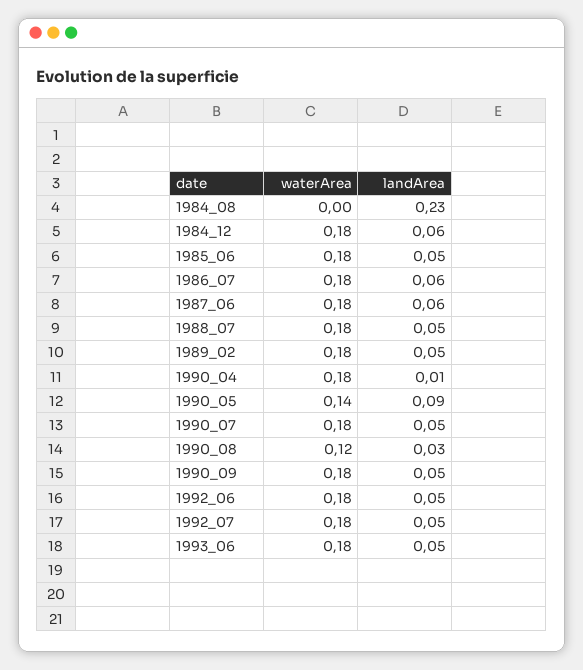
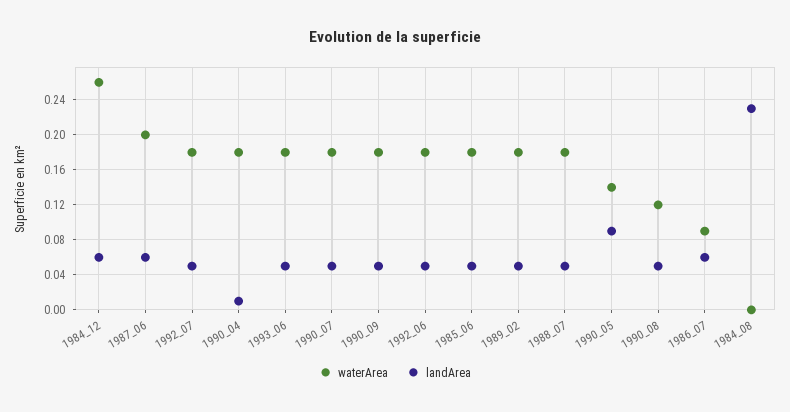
waterArea, 1984_12: 0.18 -> 0.26
waterArea, 1986_07: 0.18 -> 0.09
waterArea, 1987_06: 0.18 -> 0.2
landArea, 1990_08: 0.03 -> 0.05

